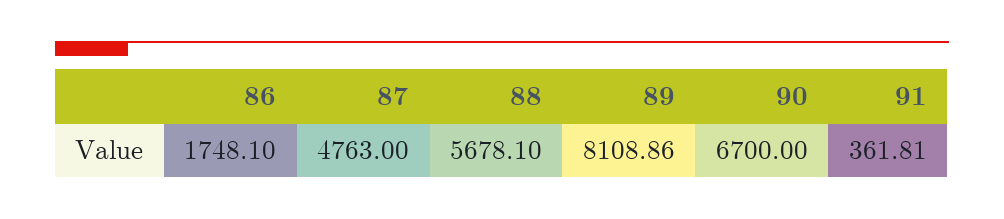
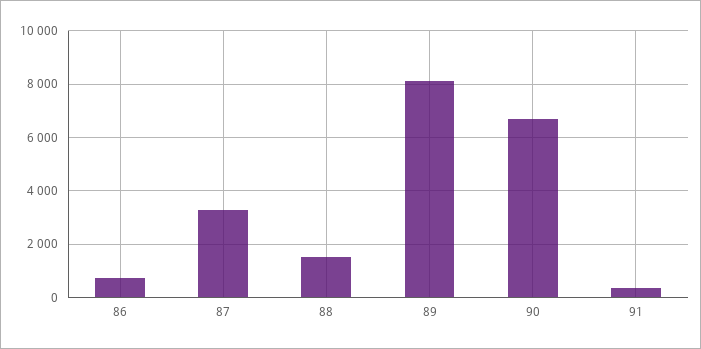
86: 1748.1 -> 750
87: 4763 -> 3250
88: 5678.1 -> 1500

